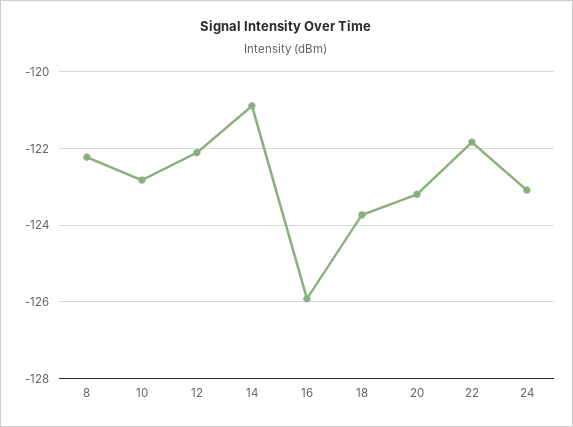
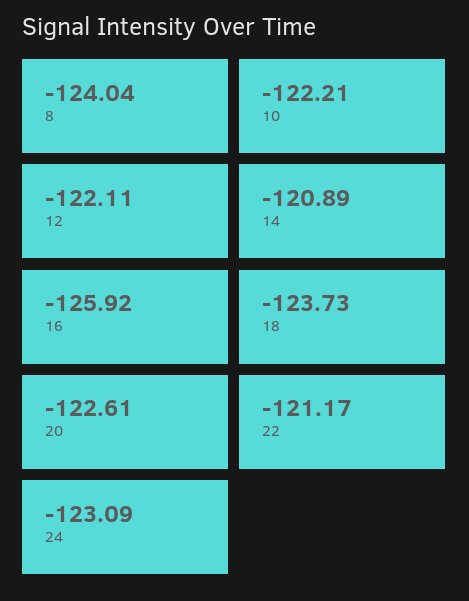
8: -122.2 -> -124.04
10: -122.8 -> -122.21
20: -123.2 -> -122.61
22: -121.8 -> -121.17

